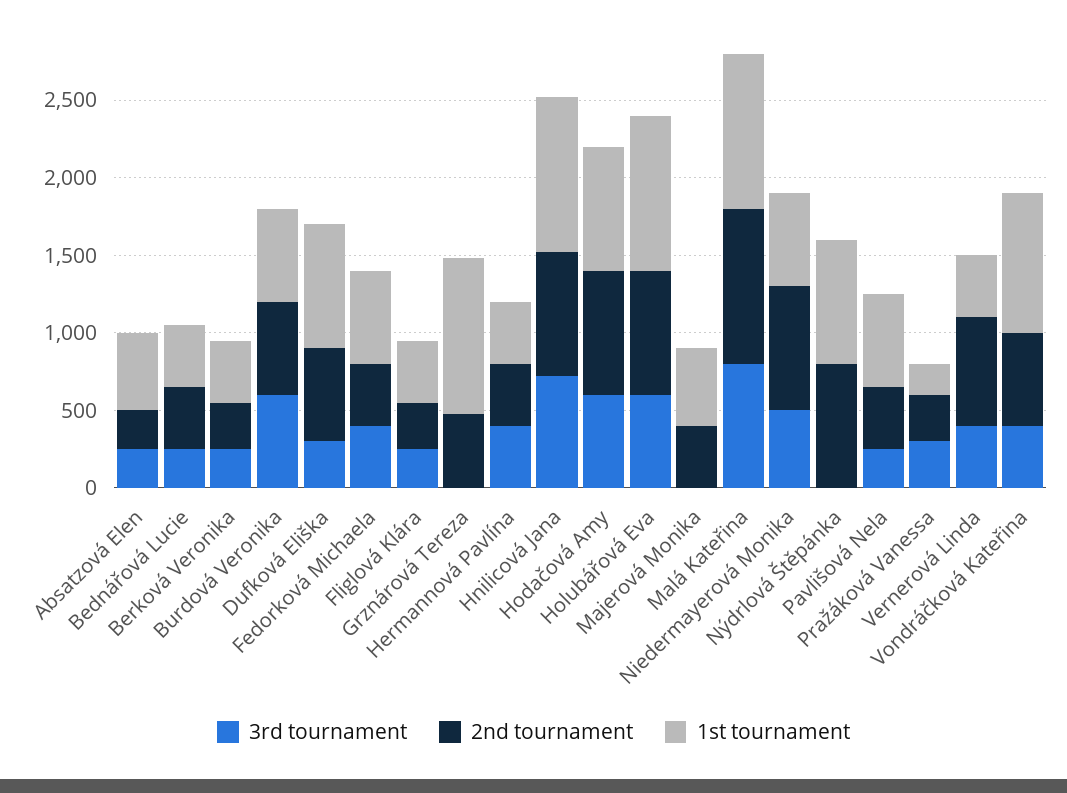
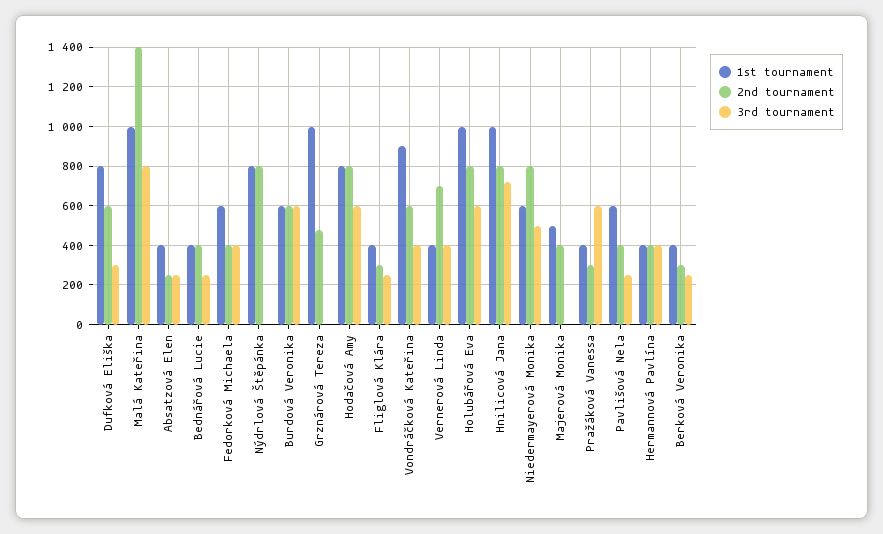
1st tournament, Absatzová Elen: 500 -> 400
2nd tournament, Malá Kateřina: 1000 -> 1400
3rd tournament, Pražáková Vanessa: 300 -> 600
1st tournament, Pražáková Vanessa: 200 -> 400

